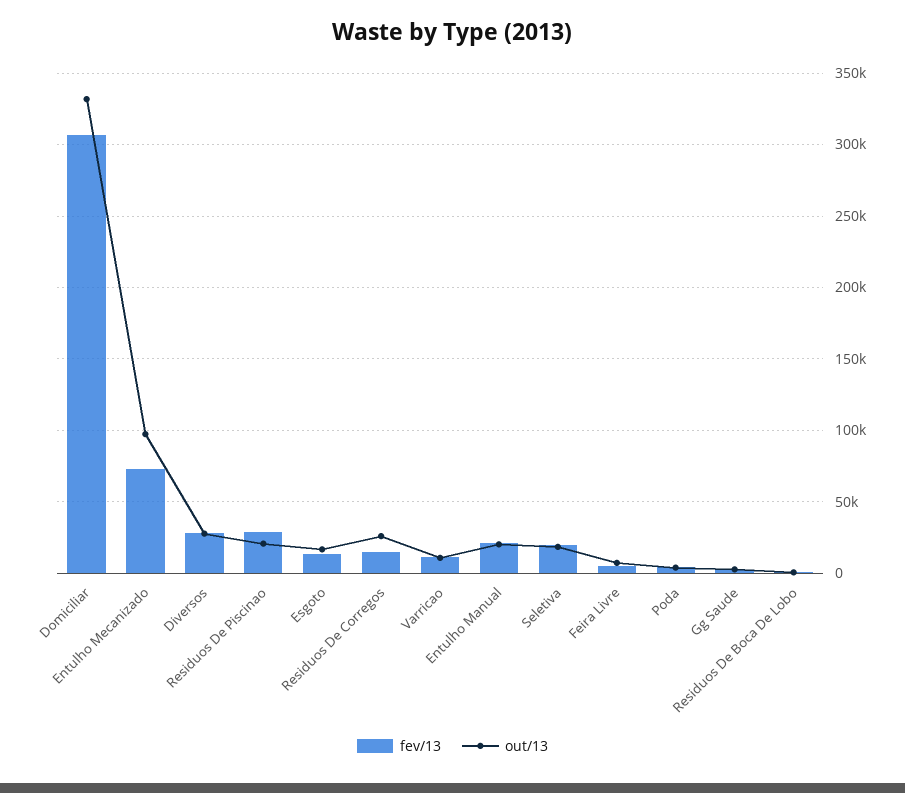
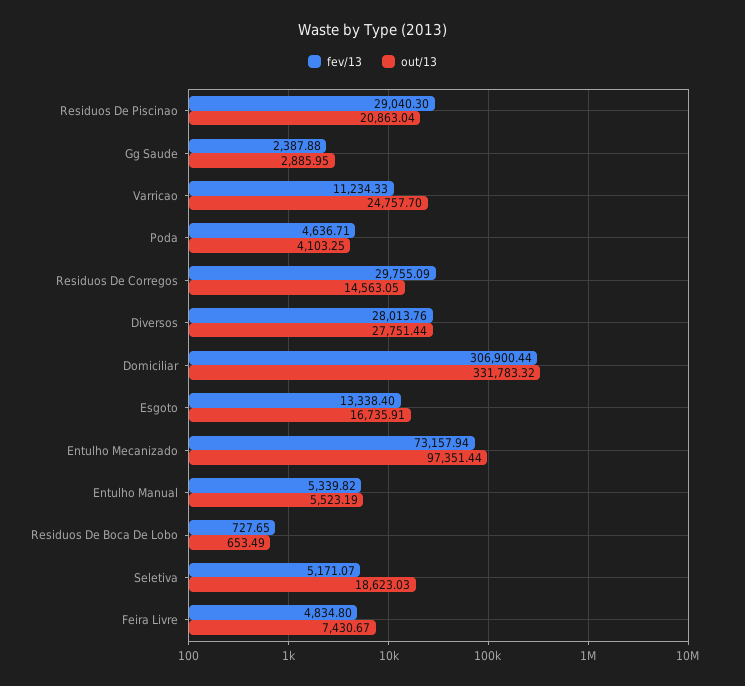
fev/13, Residuos De Corregos: 15000 -> 29755.09
out/13, Residuos De Corregos: 25000 -> 14563.05
out/13, Varricao: 10000 -> 24757.7
fev/13, Entulho Manual: 20000 -> 5339.82
out/13, Entulho Manual: 20000 -> 5523.19
fev/13, Seletiva: 20000 -> 5171.07

